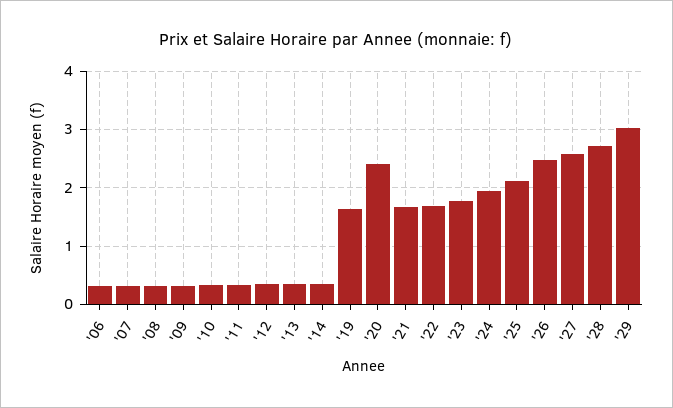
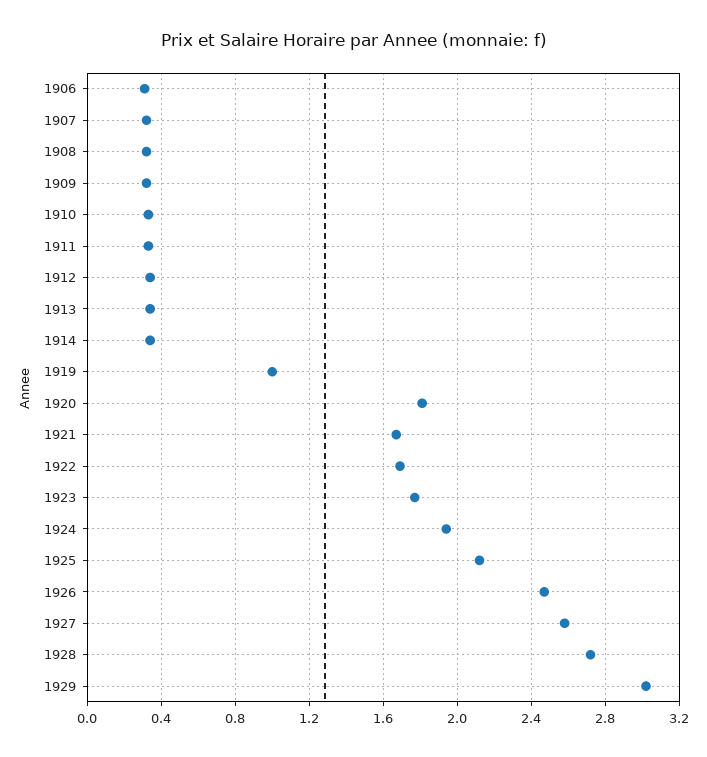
'19: 1.6 -> 1
'20: 2.4 -> 1.8

